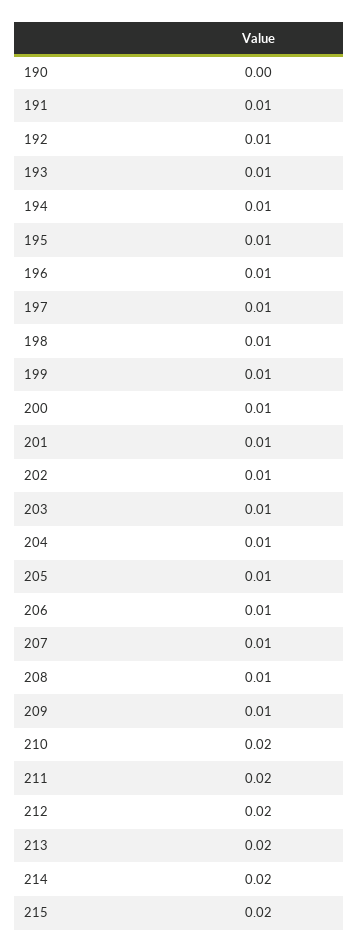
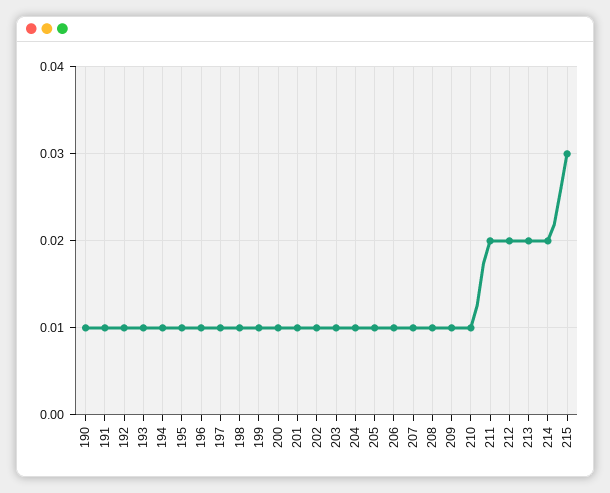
190: 0 -> 0.01
210: 0.02 -> 0.01
215: 0.02 -> 0.03

